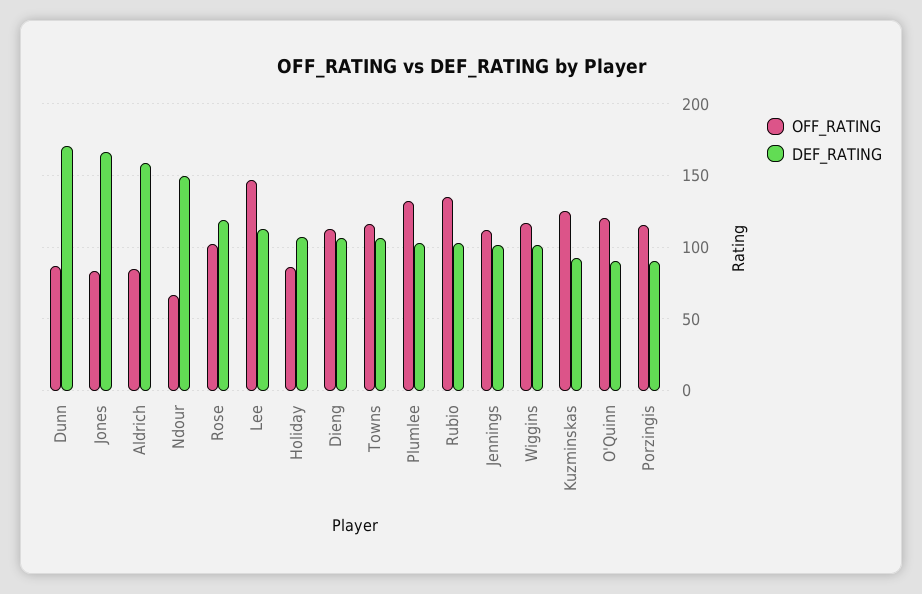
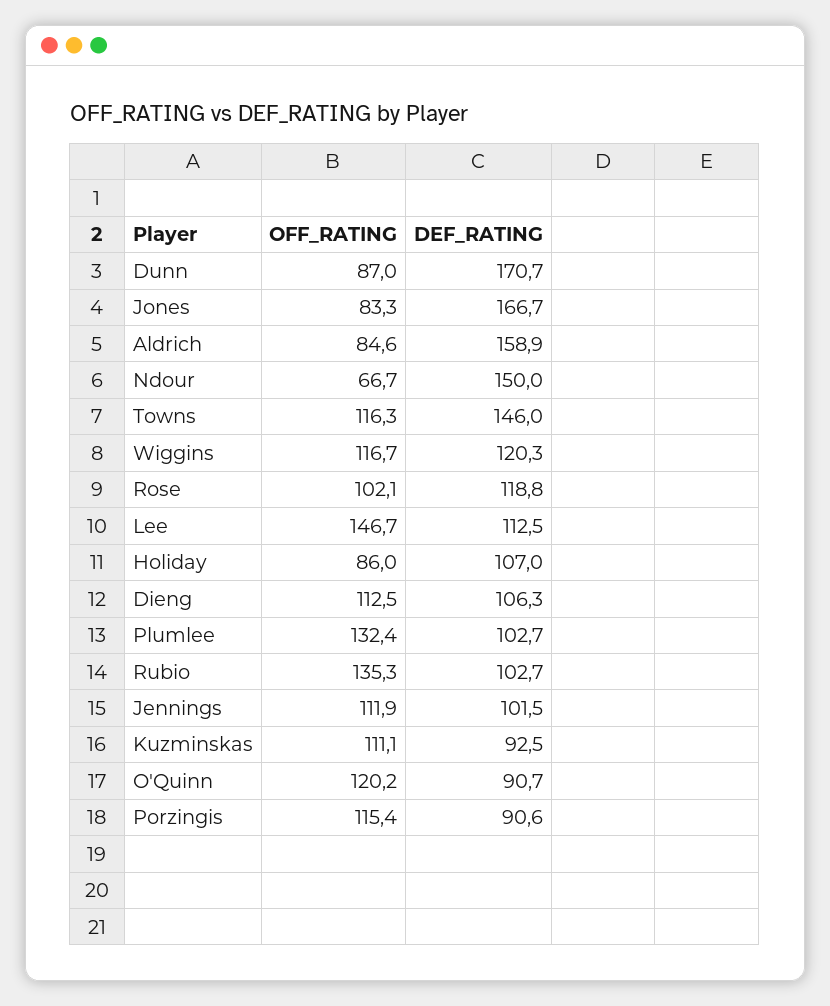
DEF_RATING, Towns: 105 -> 146
DEF_RATING, Wiggins: 100 -> 120.3
OFF_RATING, Kuzminskas: 125 -> 111.1

